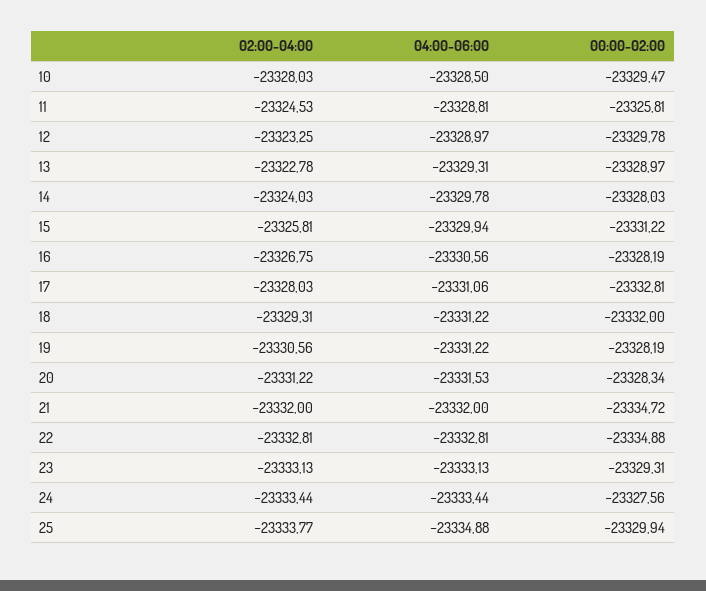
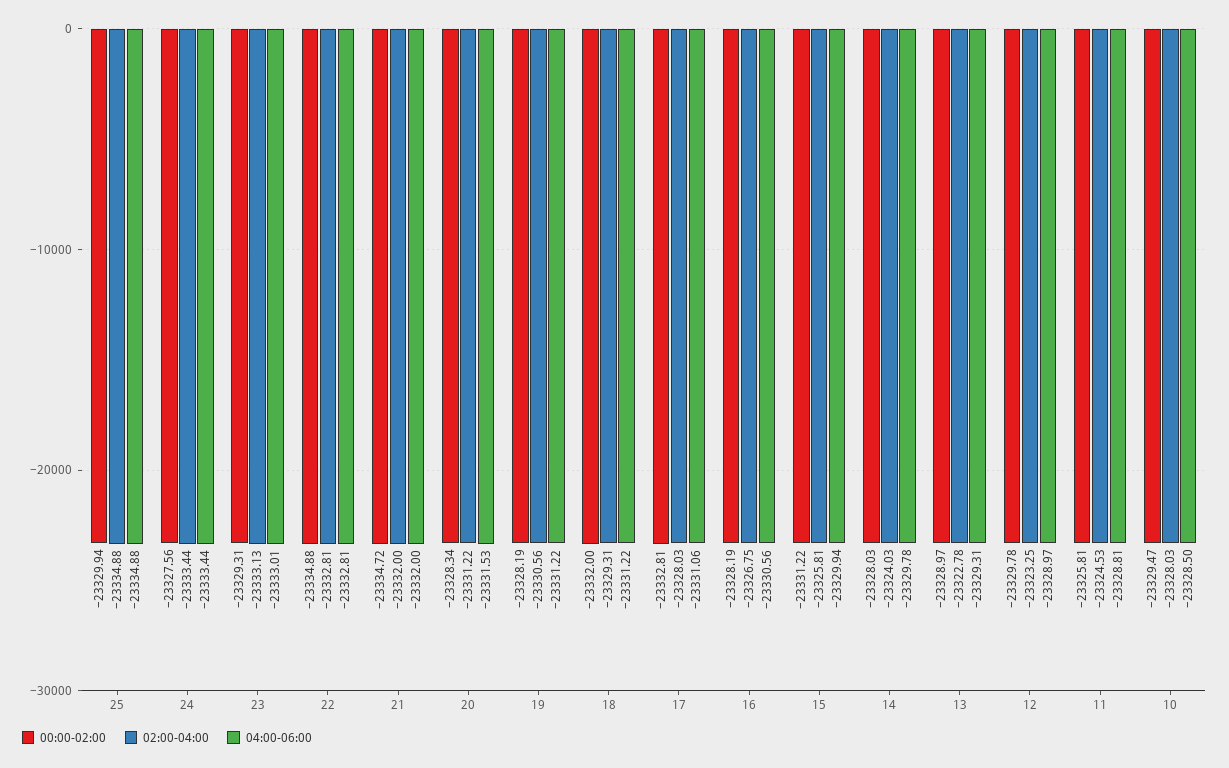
04:00-06:00, 23: -23333.13 -> -23333.01
02:00-04:00, 25: -23333.77 -> -23334.88

